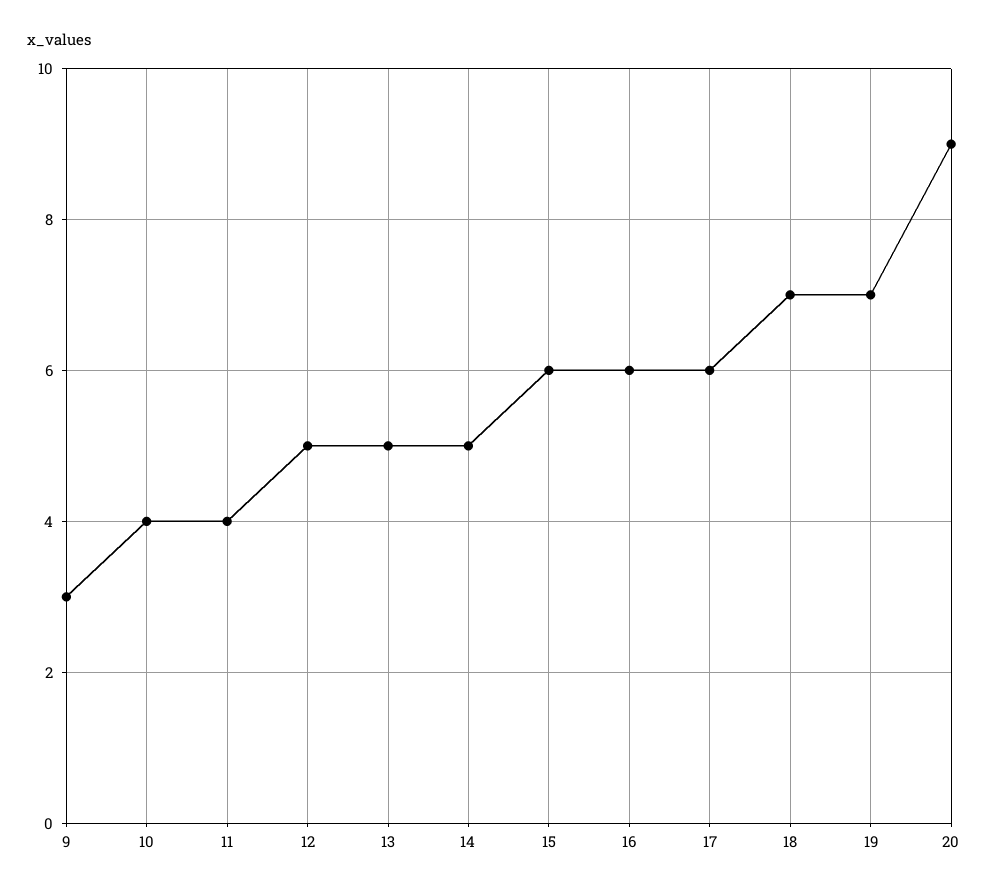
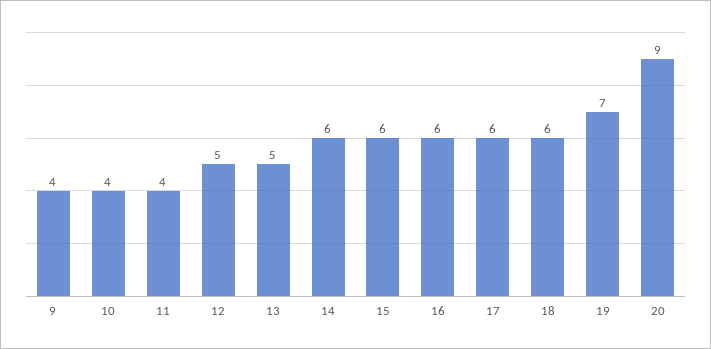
9: 3 -> 4
14: 5 -> 6
18: 7 -> 6

